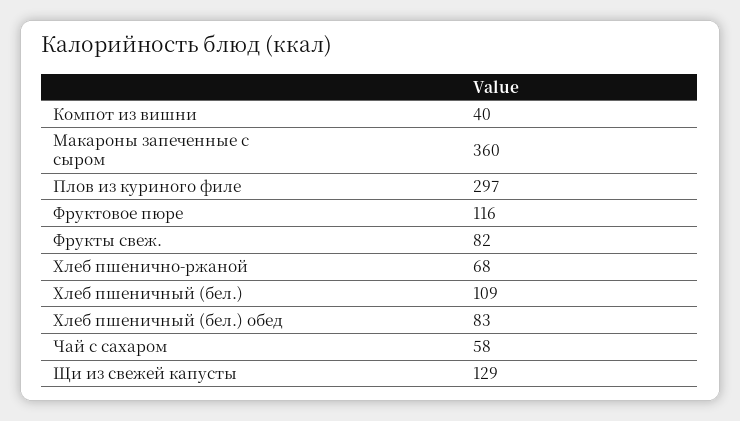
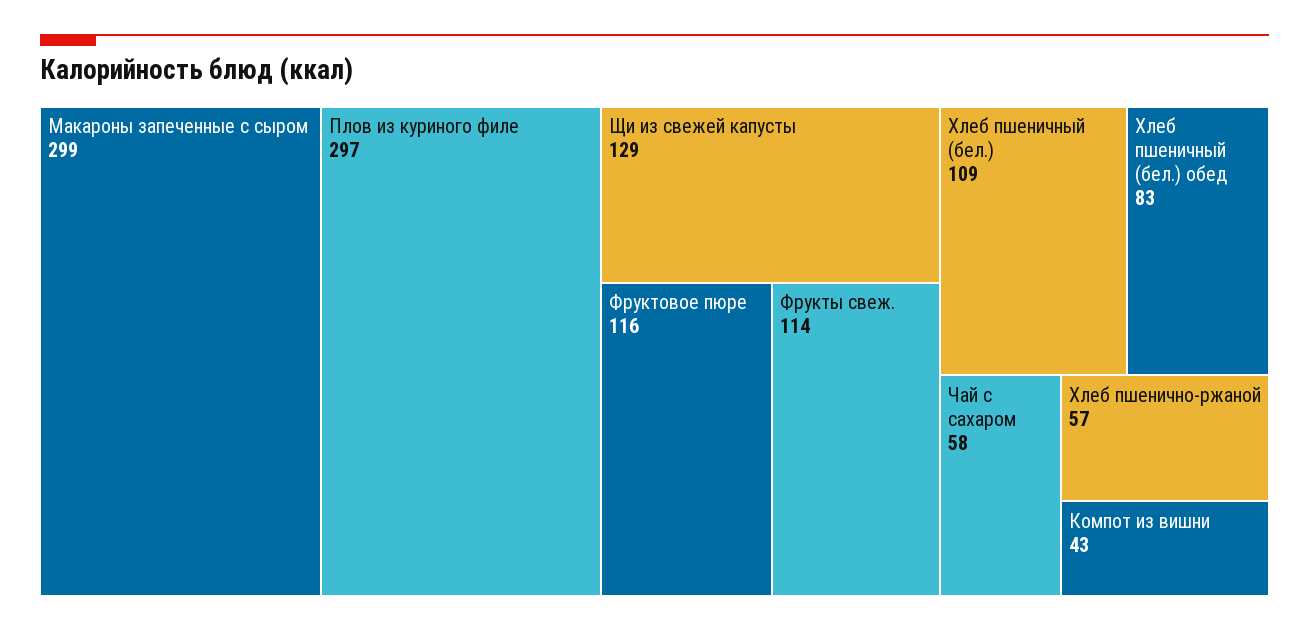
Компот из вишни: 40 -> 43
Макароны запеченные с сыром: 360 -> 299
Фрукты свеж.: 82 -> 114
Хлеб пшенично-ржаной: 68 -> 57

